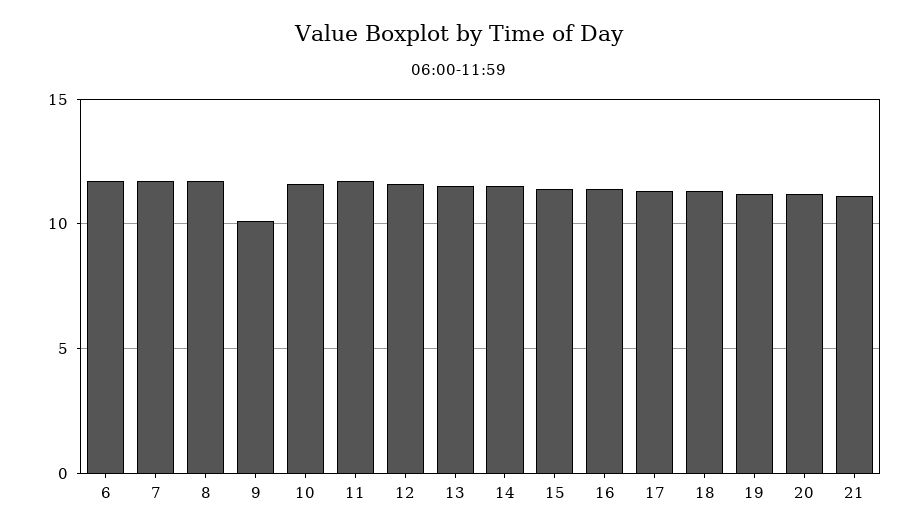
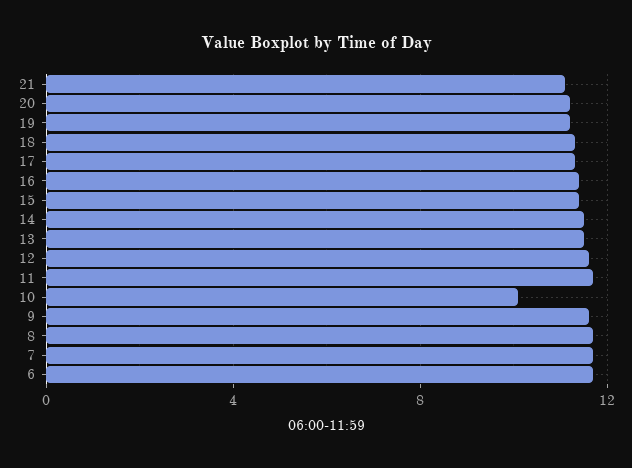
9: 10 -> 11.5
10: 11.5 -> 10

